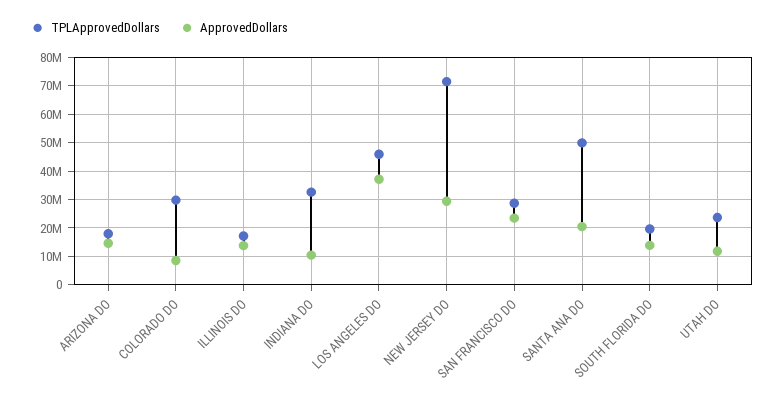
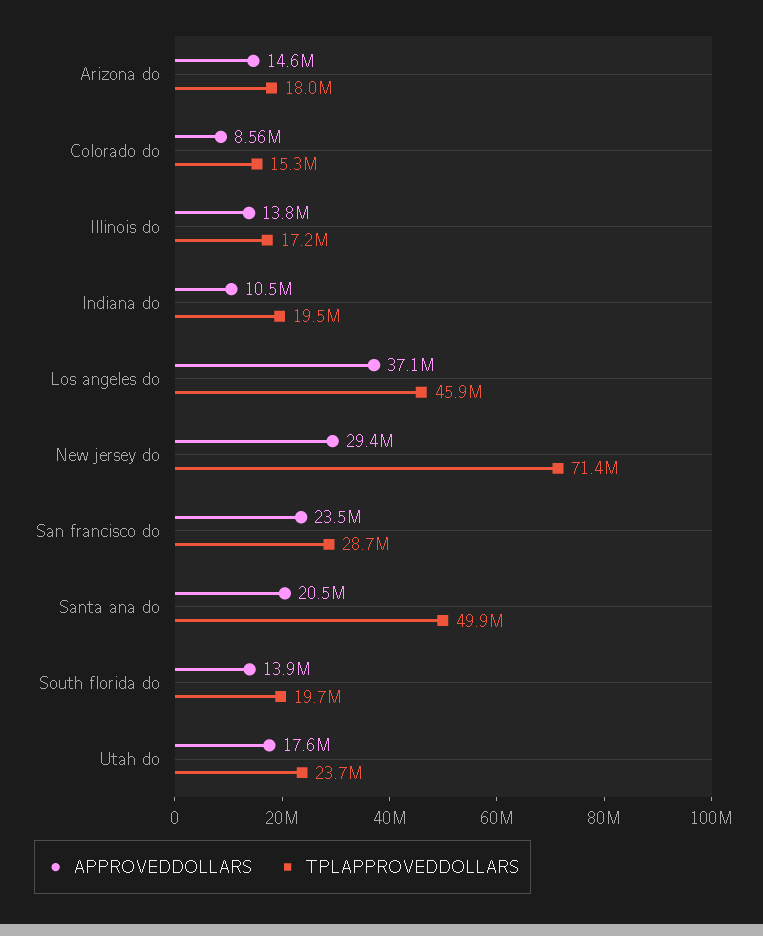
TPLApprovedDollars, COLORADO DO: 30000000 -> 15300000
TPLApprovedDollars, INDIANA DO: 32500000 -> 19500000
ApprovedDollars, UTAH DO: 12500000 -> 17600000

